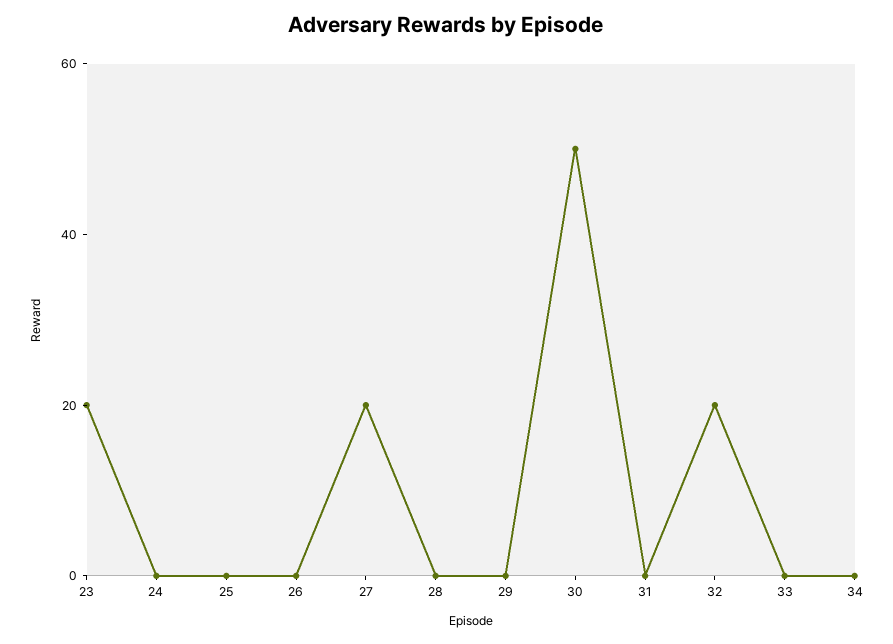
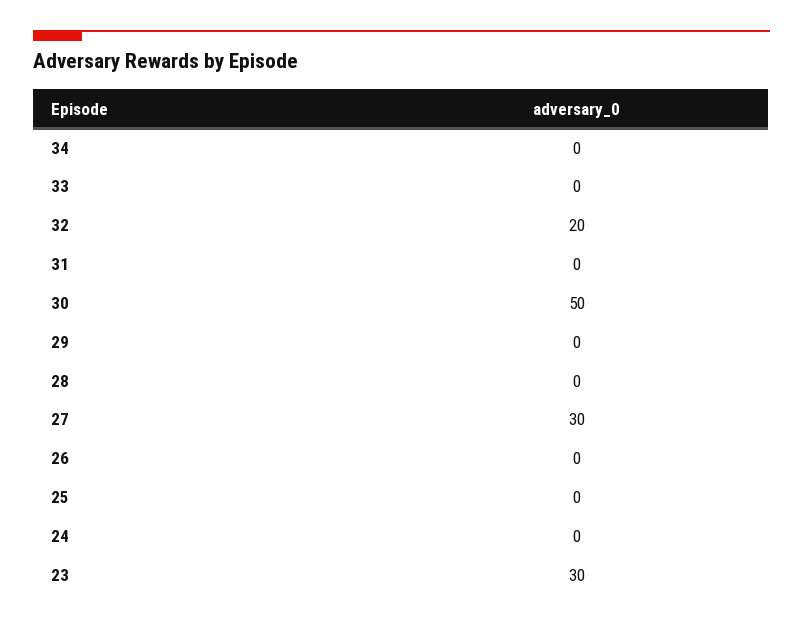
23: 20 -> 30
27: 20 -> 30

